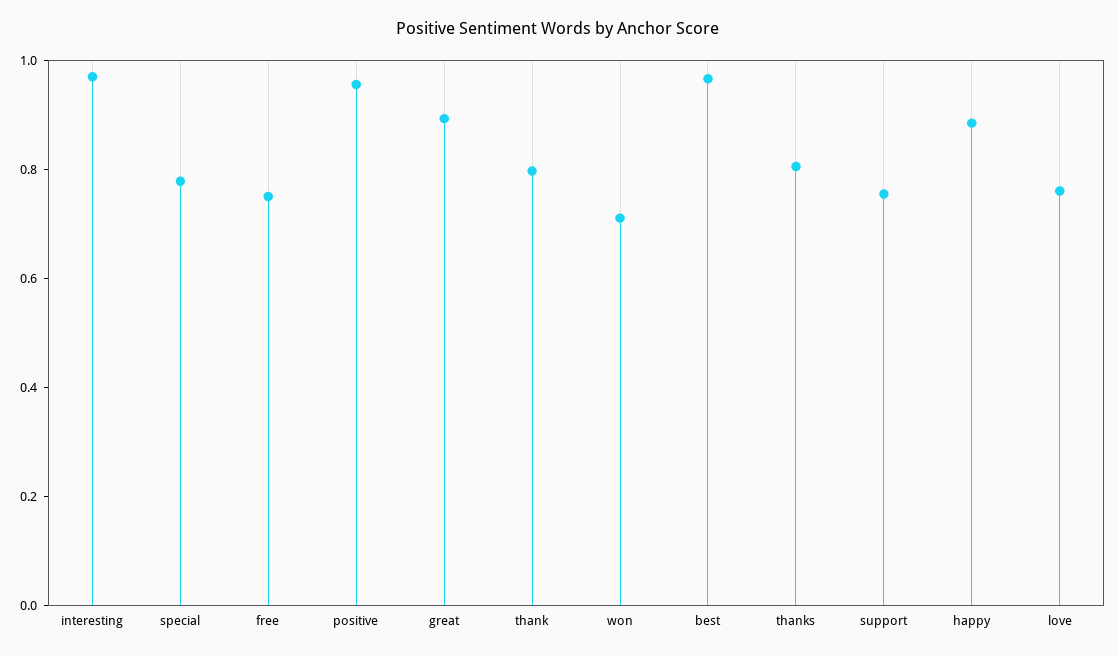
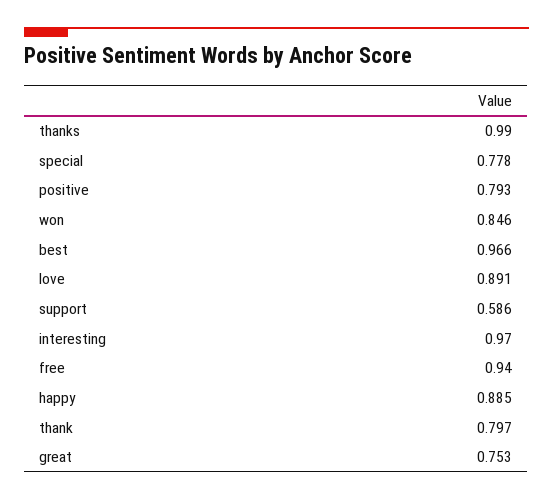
free: 0.75 -> 0.94
positive: 0.95 -> 0.793
great: 0.9 -> 0.753
won: 0.7 -> 0.846
thanks: 0.8 -> 0.99
support: 0.75 -> 0.586
love: 0.75 -> 0.891

